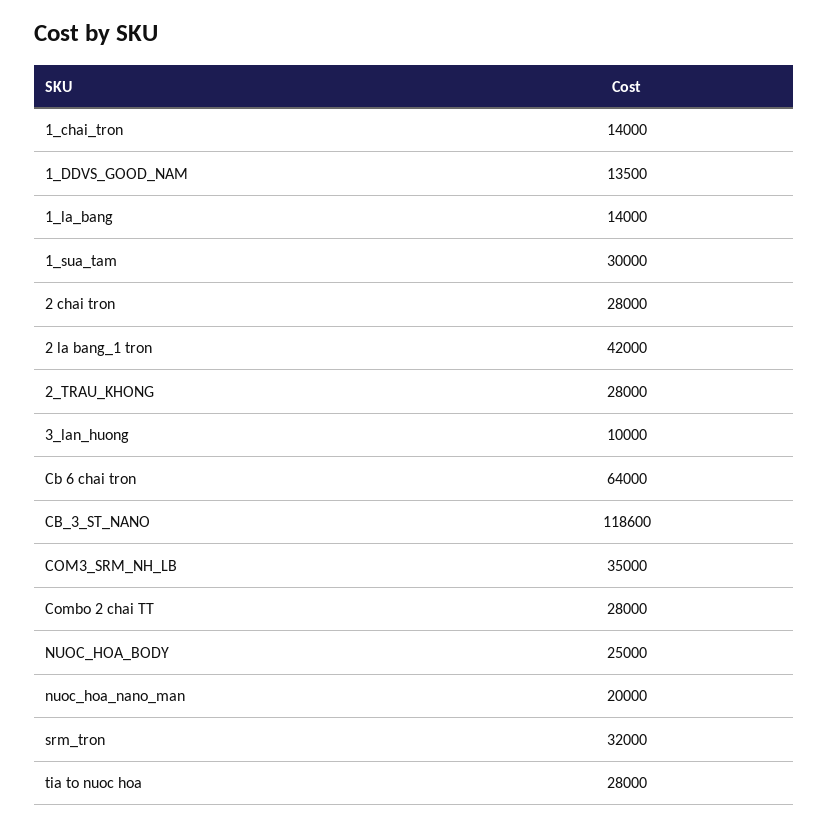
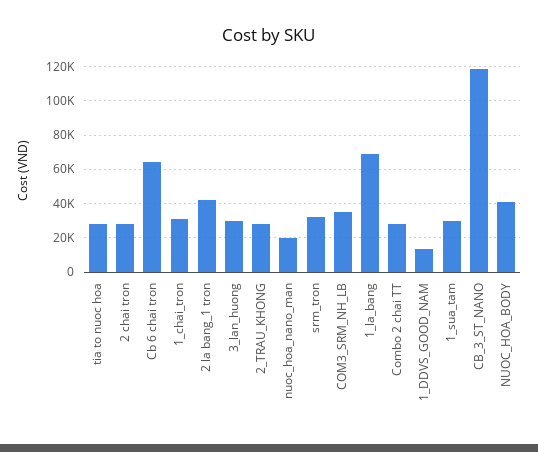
1_chai_tron: 14000 -> 30000
1_la_bang: 14000 -> 70000
3_lan_huong: 10000 -> 30000
NUOC_HOA_BODY: 25000 -> 40000

